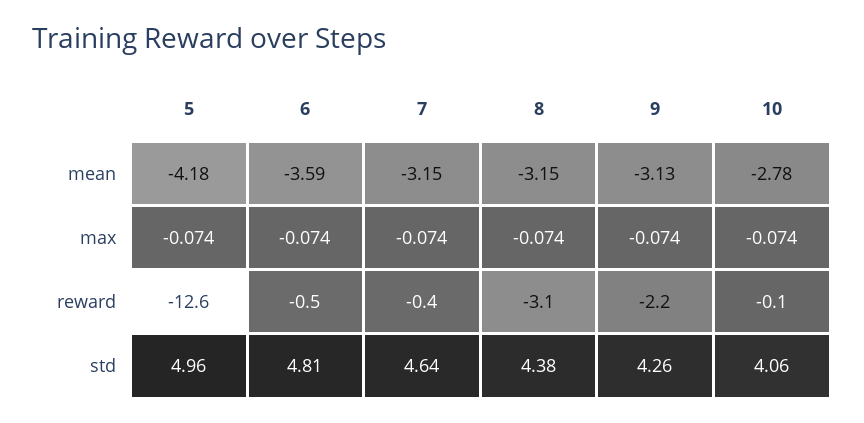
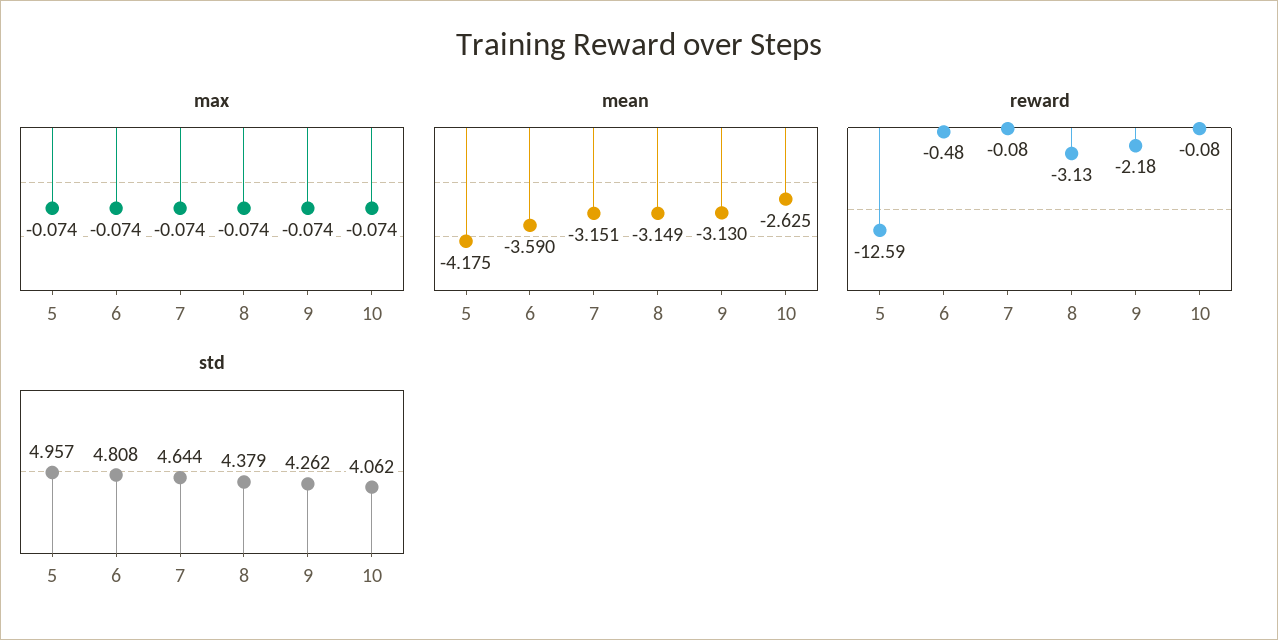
mean, 10: -2.78 -> -2.625
reward, 7: -0.4 -> -0.08

